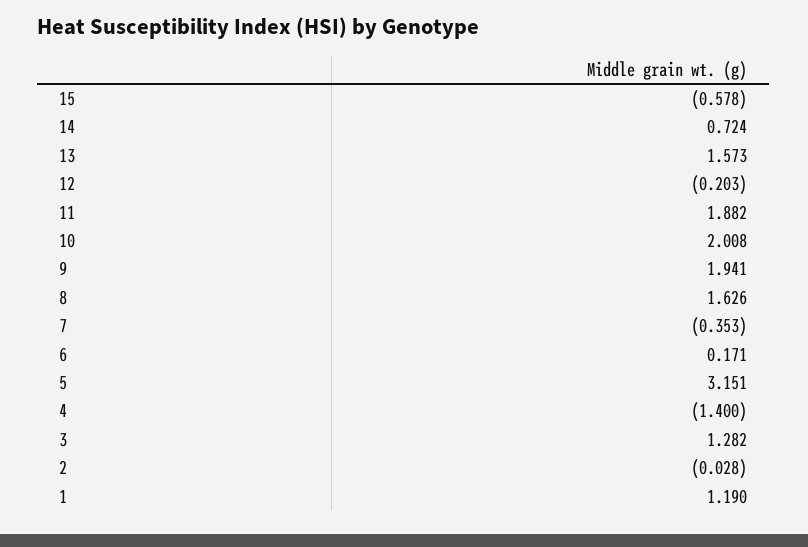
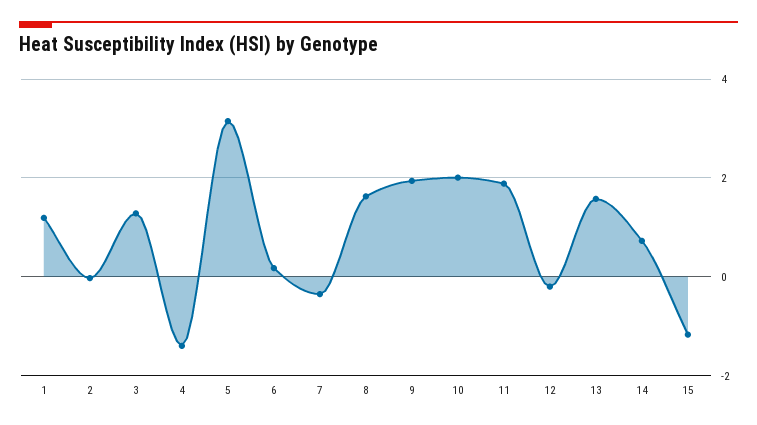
15: -0.578 -> -1.2

